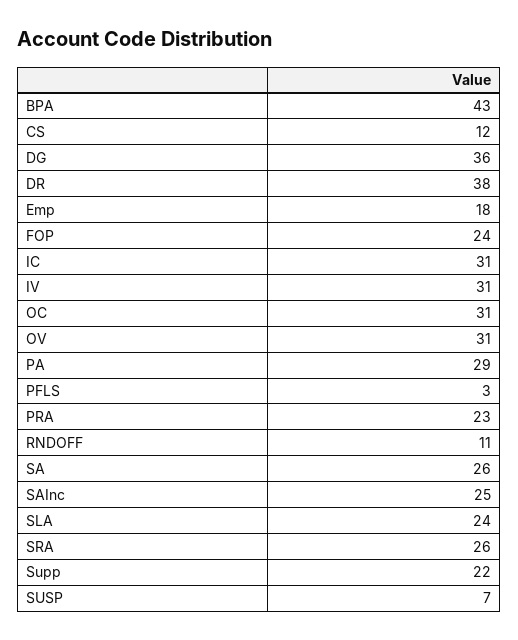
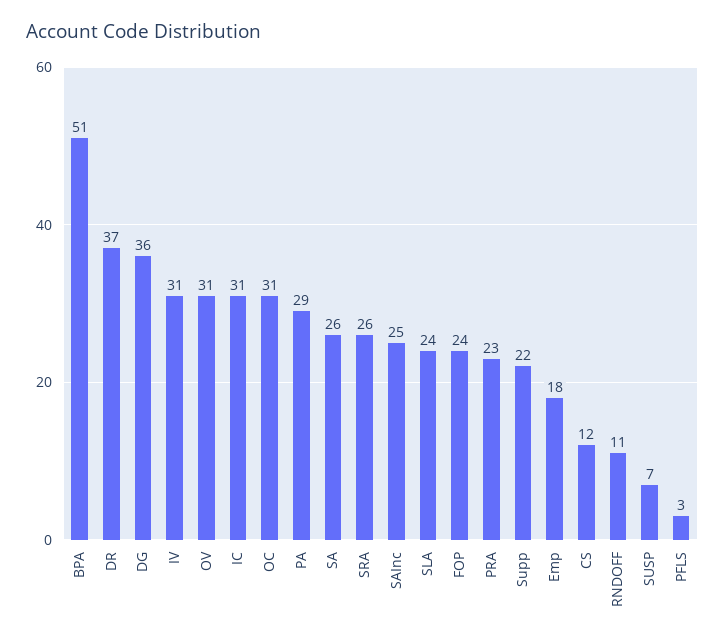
BPA: 43 -> 51
DR: 38 -> 37

